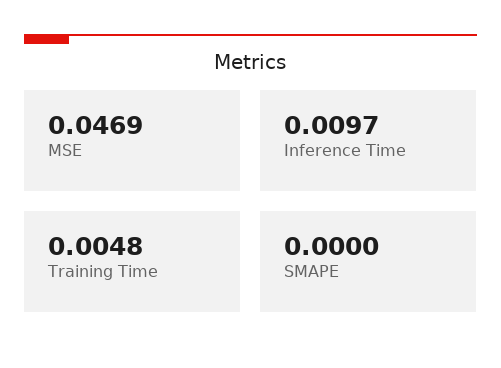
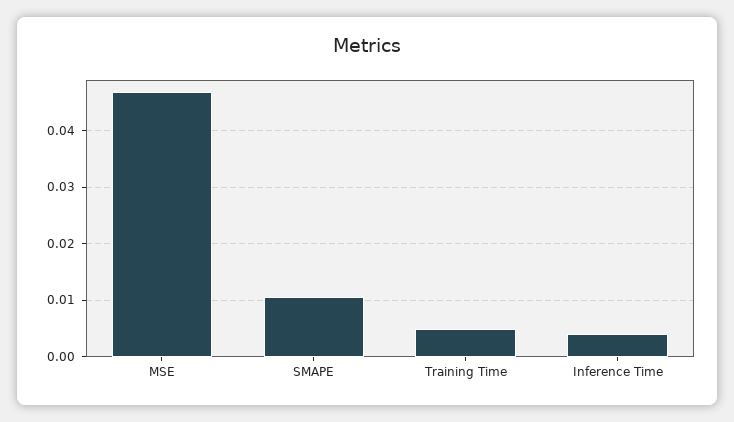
Inference Time: 0.0097 -> 0.004
SMAPE: 0 -> 0.01

